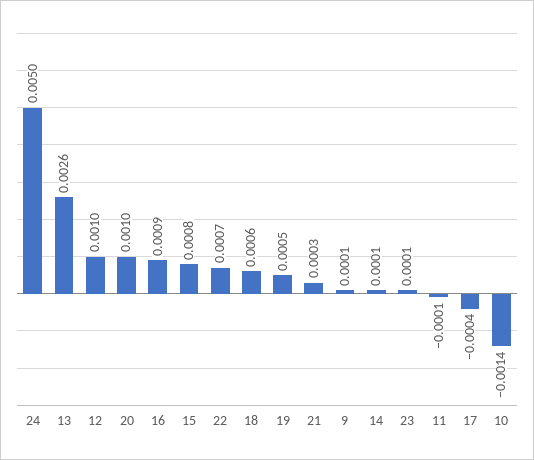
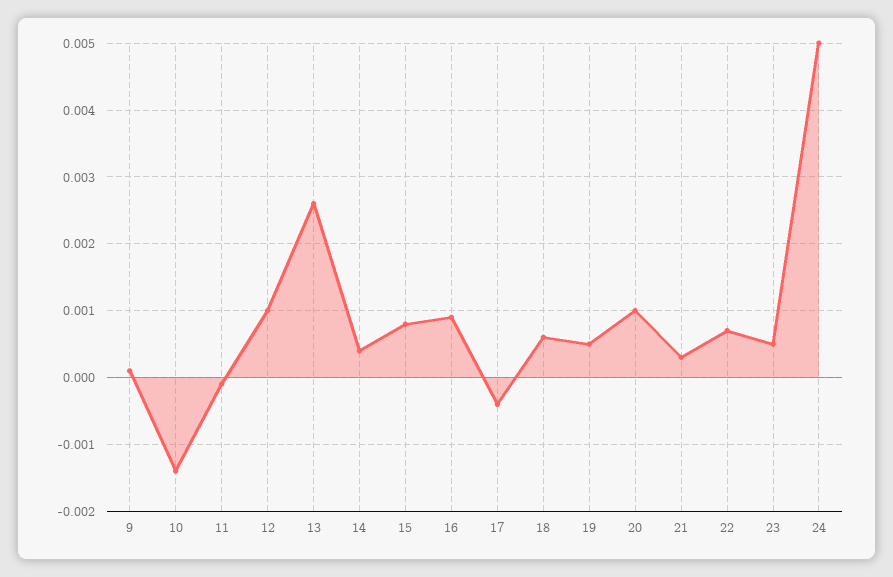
14: 0.0001 -> 0.0004
23: 0.0001 -> 0.0005

